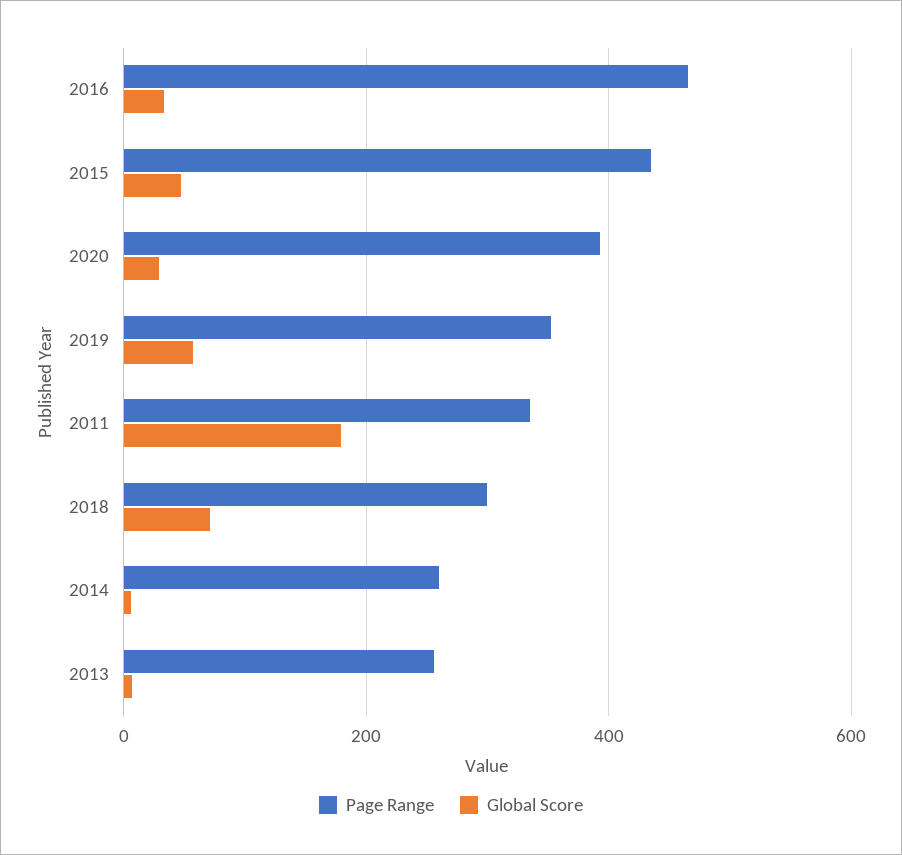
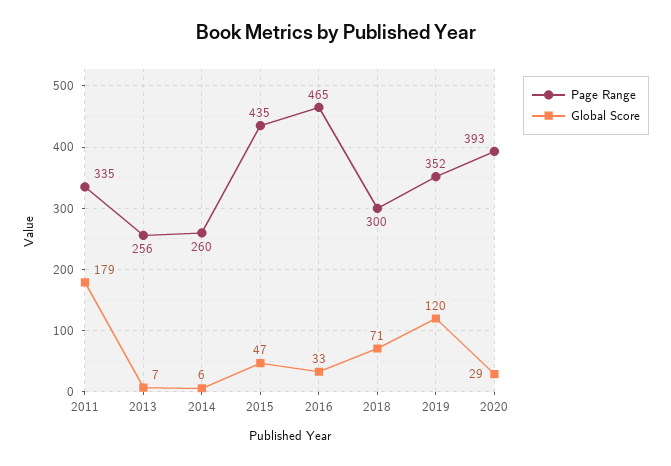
Global Score, 2019: 60 -> 120

